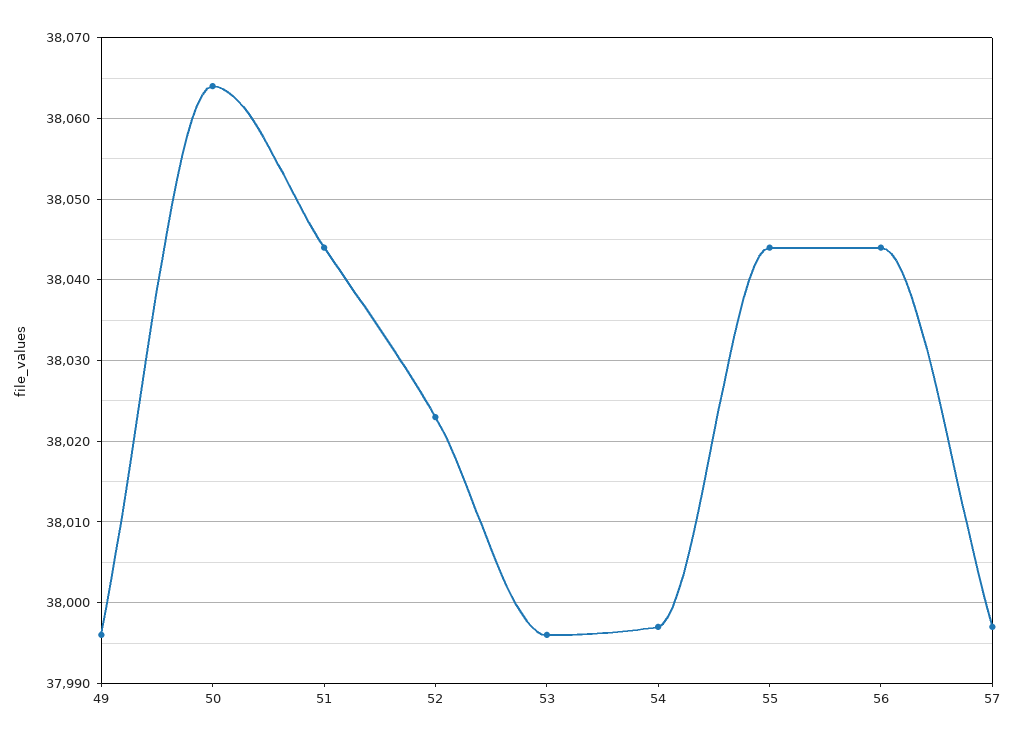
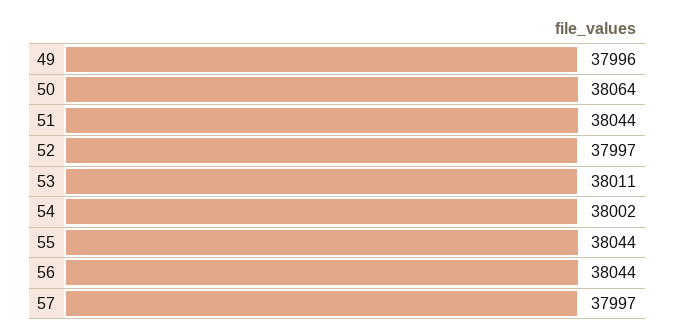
52: 38023 -> 37997
53: 37996 -> 38011
54: 37997 -> 38002

